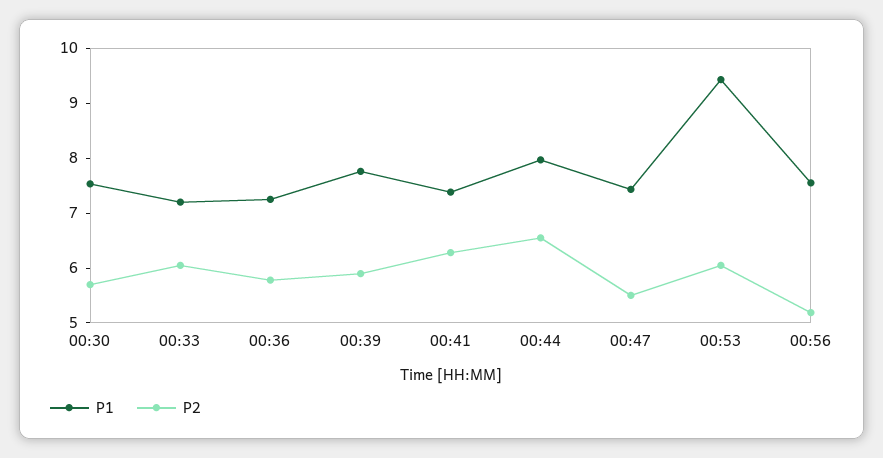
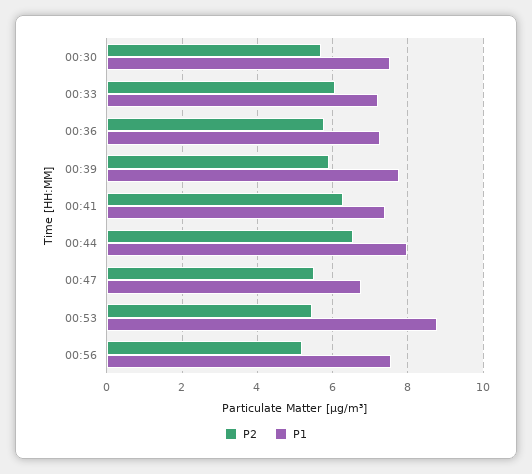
P1, 00:47: 7.4 -> 6.8
P1, 00:53: 9.4 -> 8.8
P2, 00:53: 6 -> 5.4

